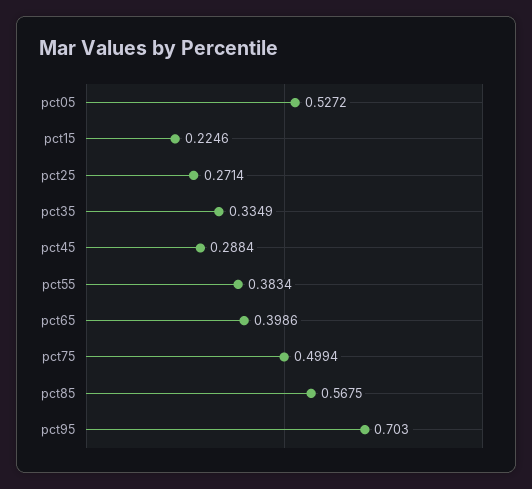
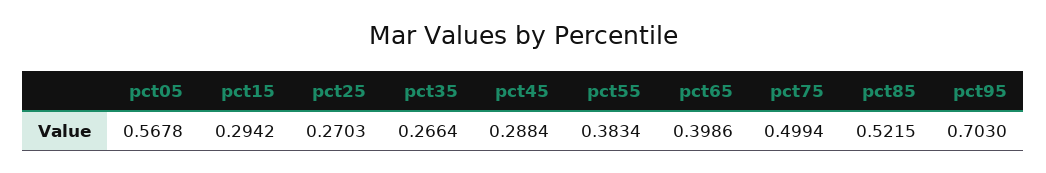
pct05: 0.5272 -> 0.5678
pct15: 0.2246 -> 0.2942
pct25: 0.2714 -> 0.2703
pct35: 0.3349 -> 0.2664
pct85: 0.5675 -> 0.5215

